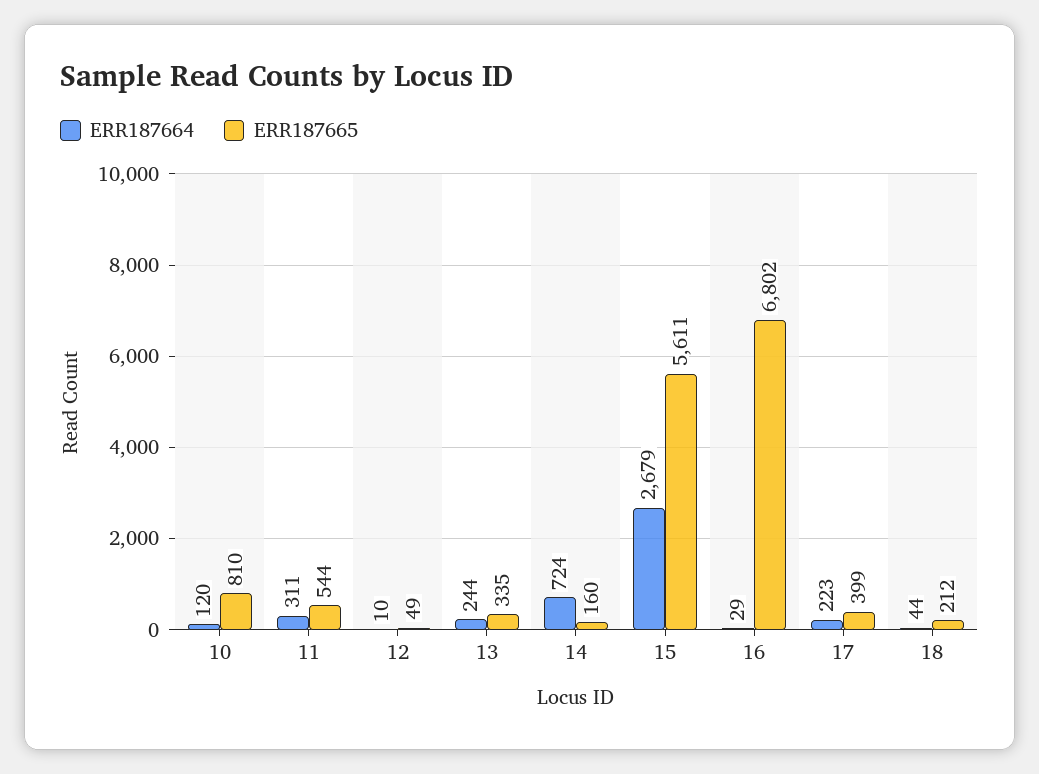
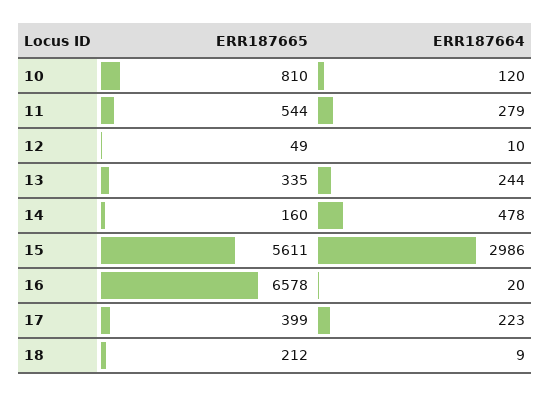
ERR187664, 11: 311 -> 279
ERR187664, 14: 724 -> 478
ERR187664, 15: 2679 -> 2986
ERR187664, 16: 29 -> 20
ERR187665, 16: 6802 -> 6578
ERR187664, 18: 44 -> 9

